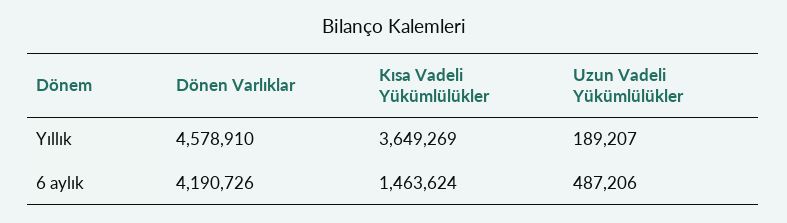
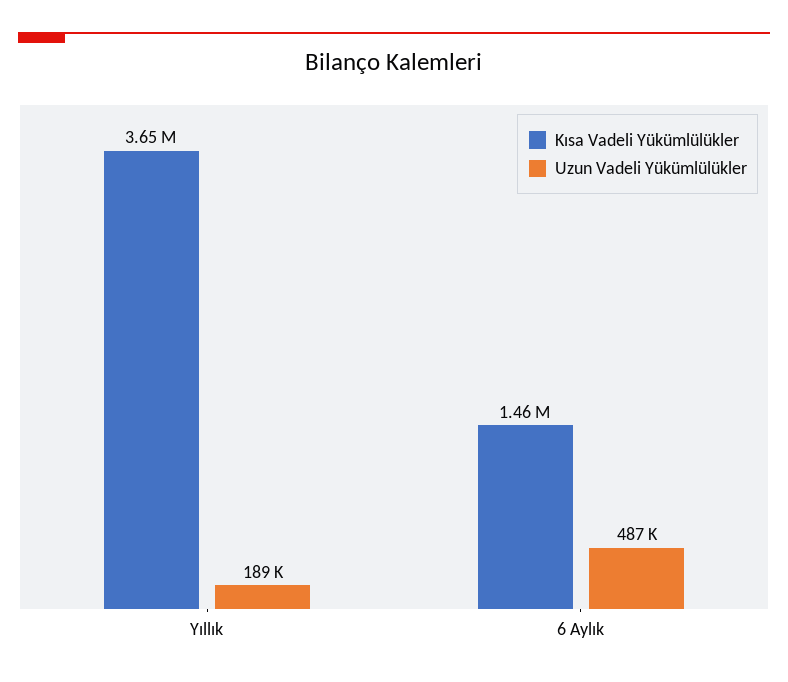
Dönen Varlıklar, Yıllık: 4578910 -> none
Dönen Varlıklar, 6 aylık: 4190726 -> none

